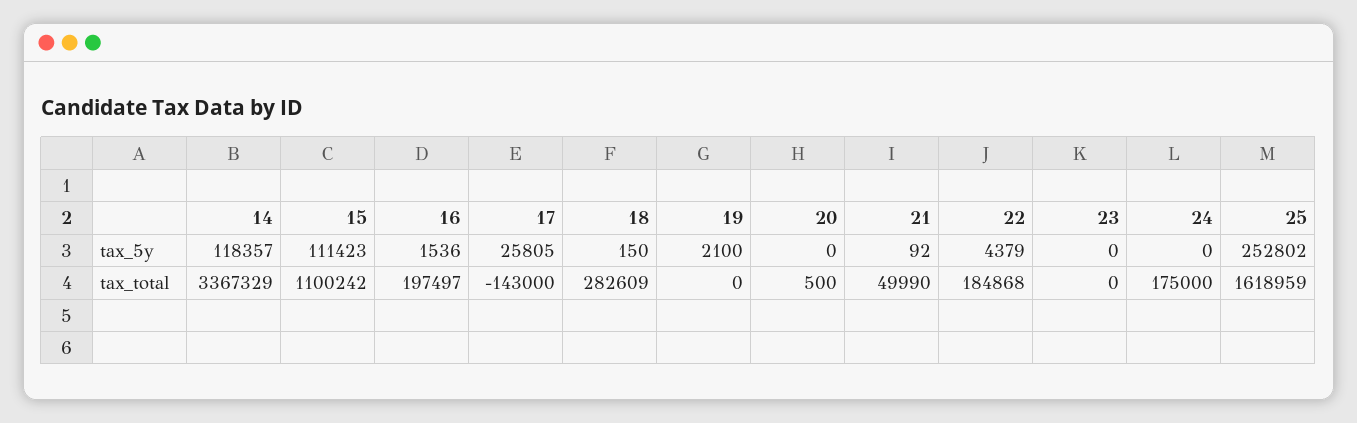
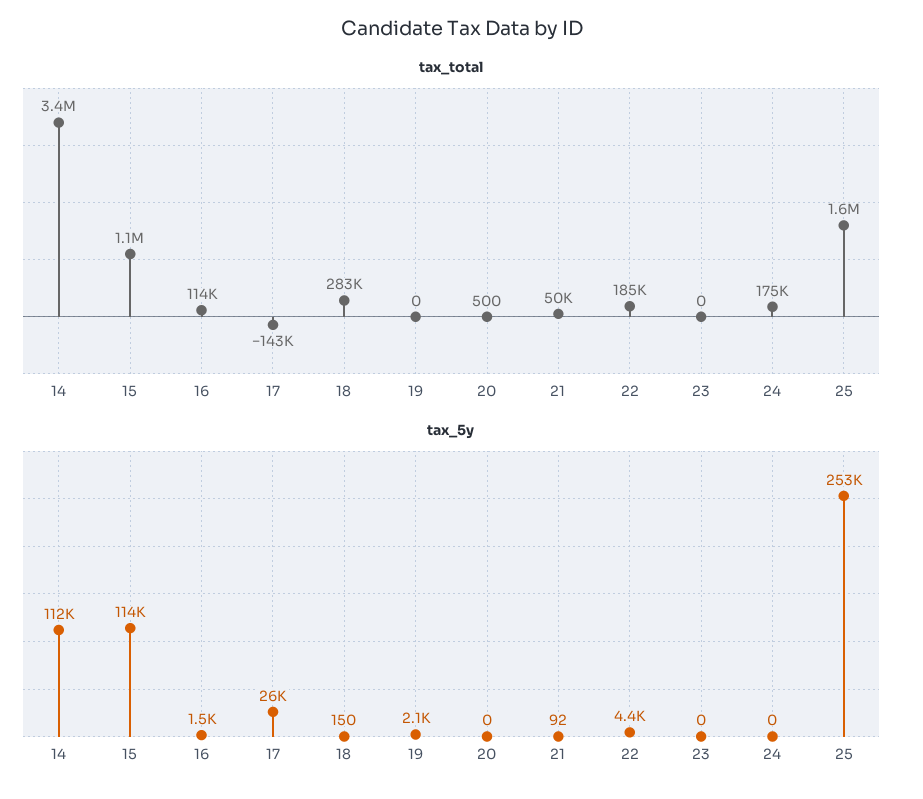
tax_5y, 14: 118357 -> 112000
tax_5y, 15: 111423 -> 114000
tax_total, 16: 197497 -> 114000

